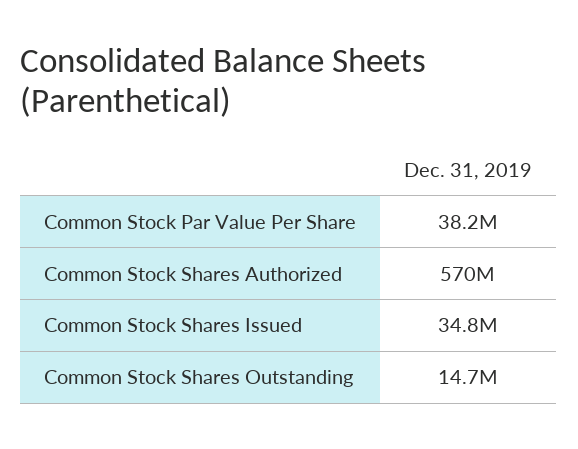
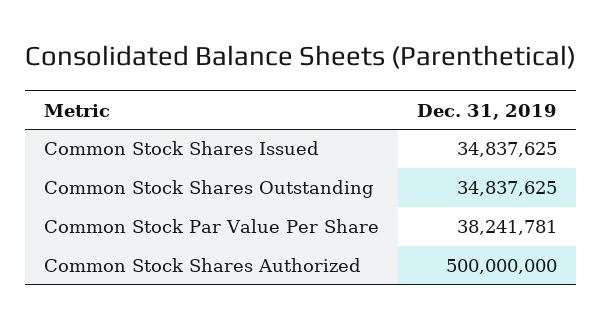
Common Stock Shares Authorized: 570000000 -> 500000000
Common Stock Shares Outstanding: 14700000 -> 34837625

